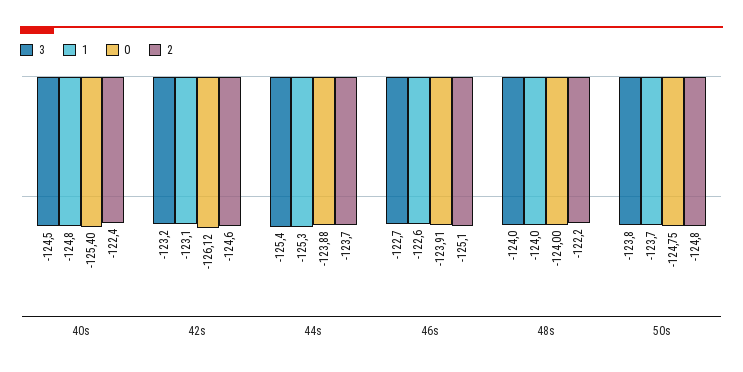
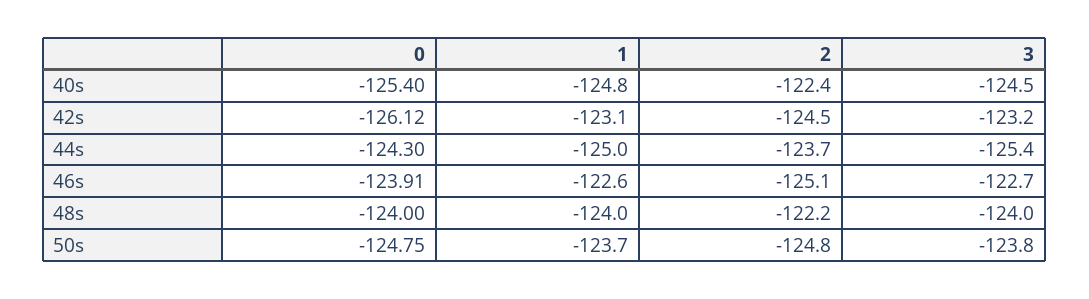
2, 42s: -124.6 -> -124.5
1, 44s: -125.3 -> -125
0, 44s: -123.88 -> -124.3

